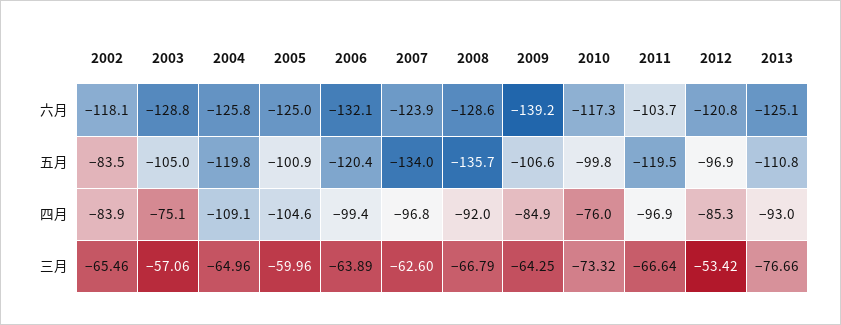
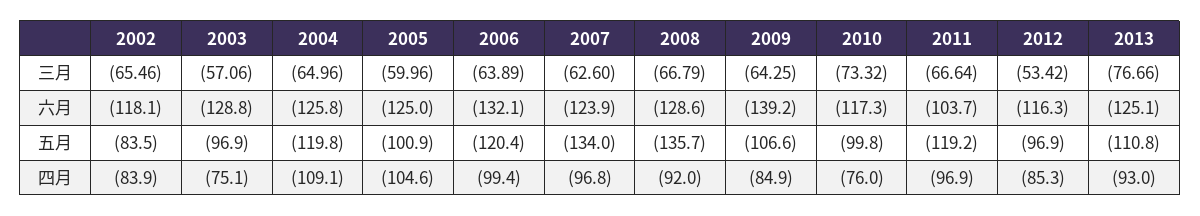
2012, 六月: -120.8 -> -116.3
2003, 五月: -105 -> -96.9
2011, 五月: -119.5 -> -119.2

